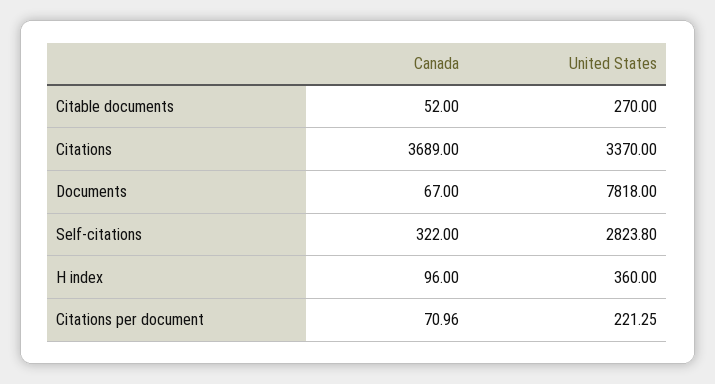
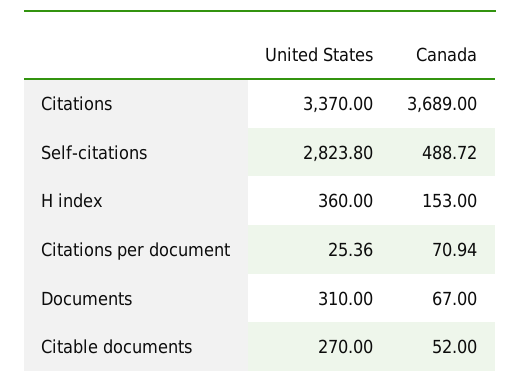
United States, Documents: 7818 -> 310
Canada, Self-citations: 322 -> 488.72
Canada, H index: 96 -> 153
Canada, Citations per document: 70.96 -> 70.94
United States, Citations per document: 221.25 -> 25.36

